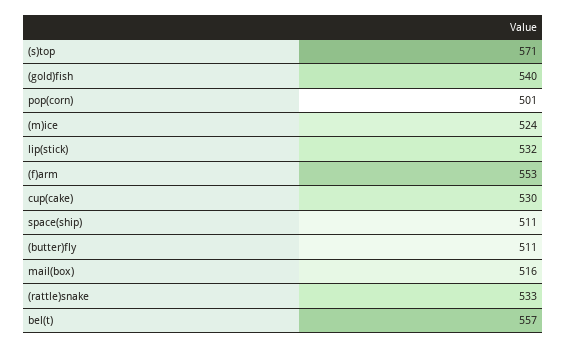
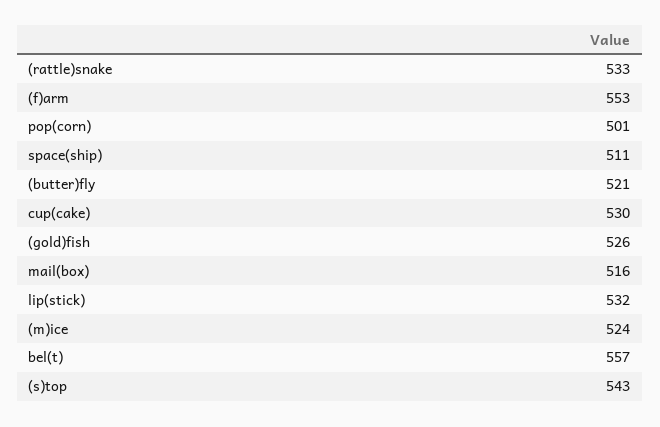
(s)top: 571 -> 543
(gold)fish: 540 -> 526
(butter)fly: 511 -> 521

